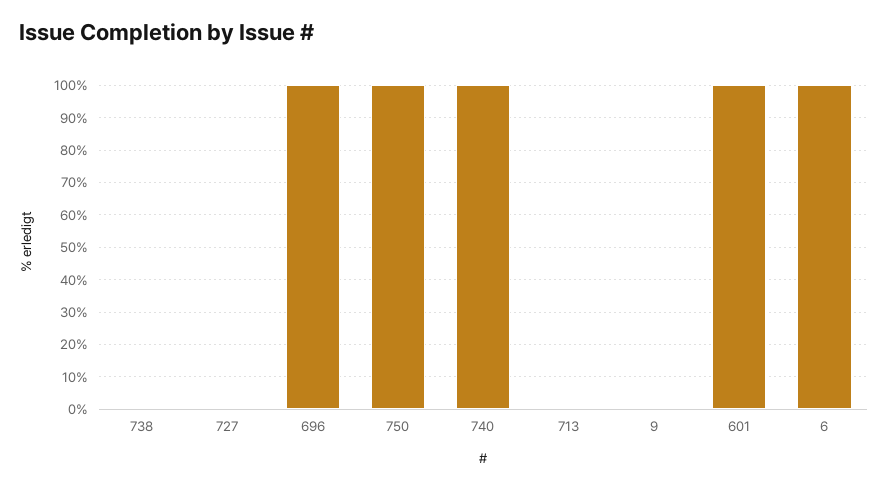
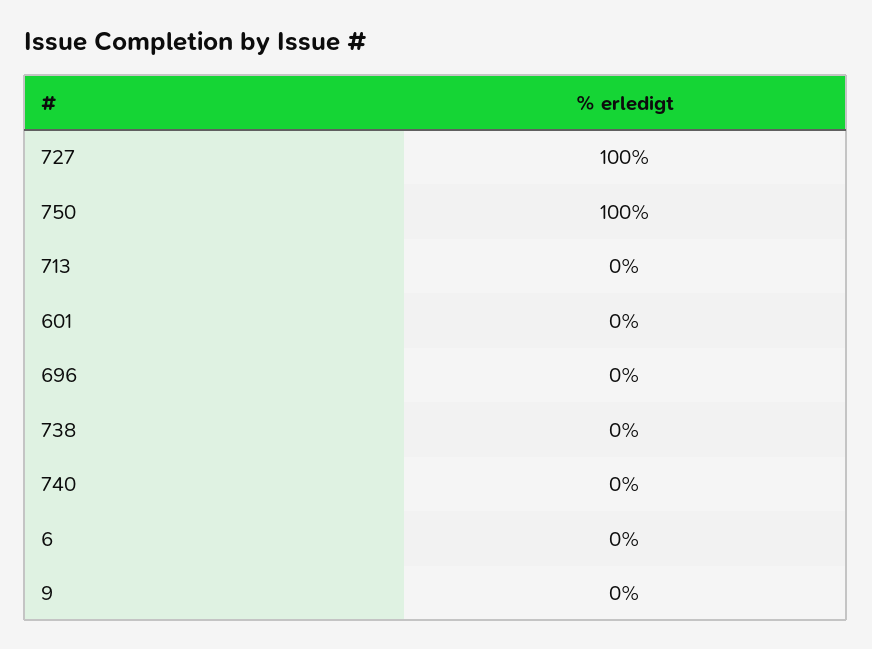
727: 0 -> 100
696: 100 -> 0
740: 100 -> 0
601: 100 -> 0
6: 100 -> 0

